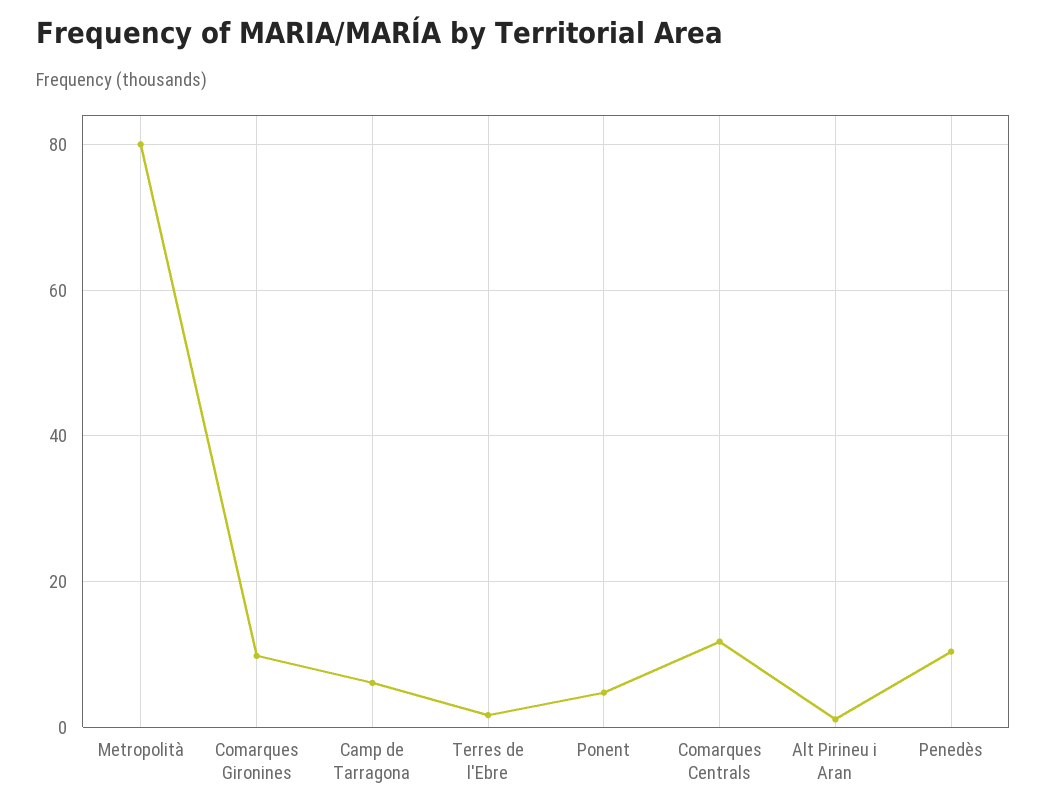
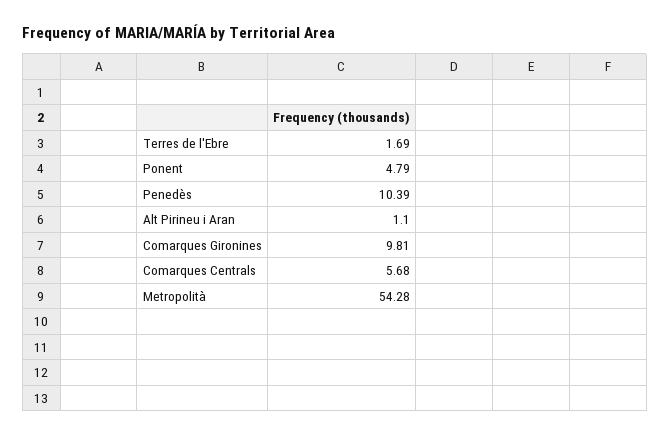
Metropolità: 80 -> 54.28
Camp de Tarragona: 6 -> none
Comarques Centrals: 12 -> 5.68

